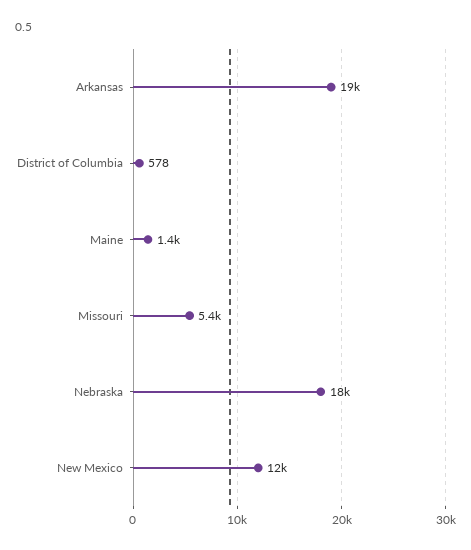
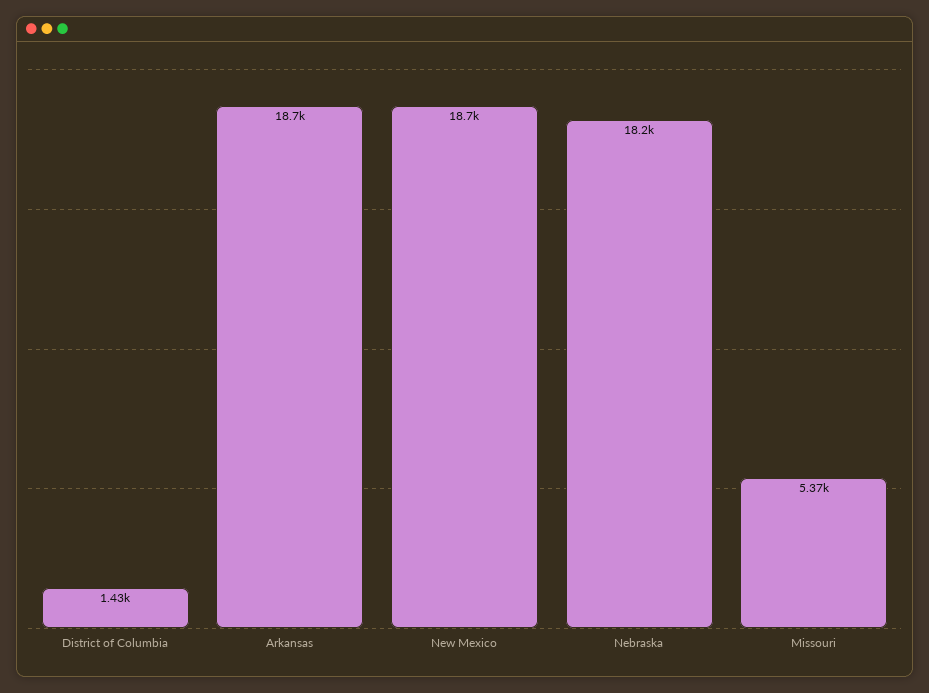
District of Columbia: 578 -> 1430
Maine: 1400 -> none
New Mexico: 12000 -> 18700

